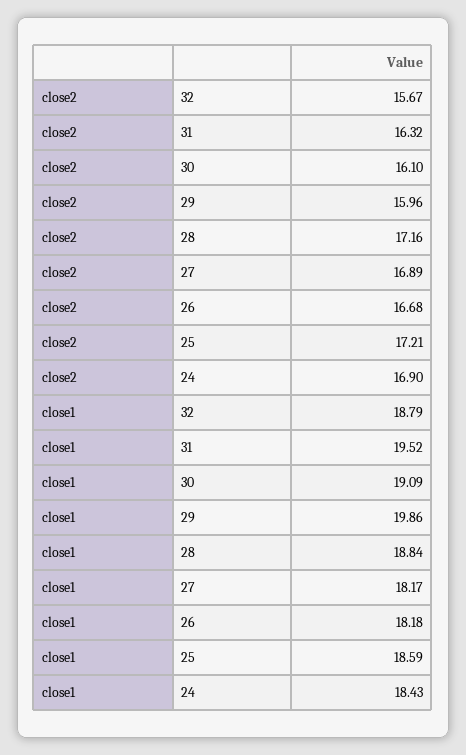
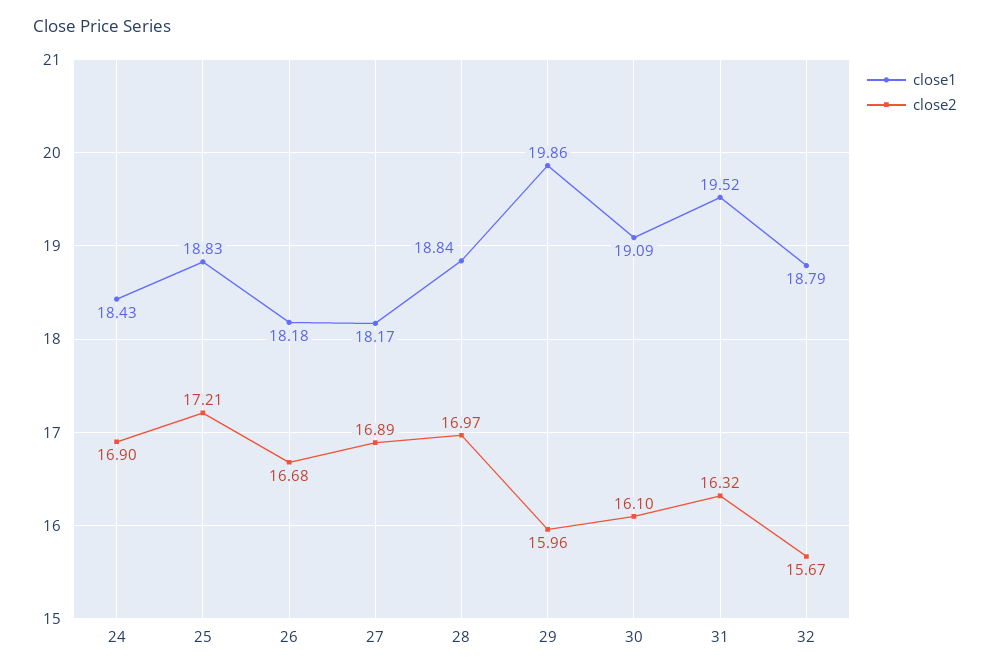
close2, 28: 17.16 -> 16.97
close1, 25: 18.59 -> 18.83

